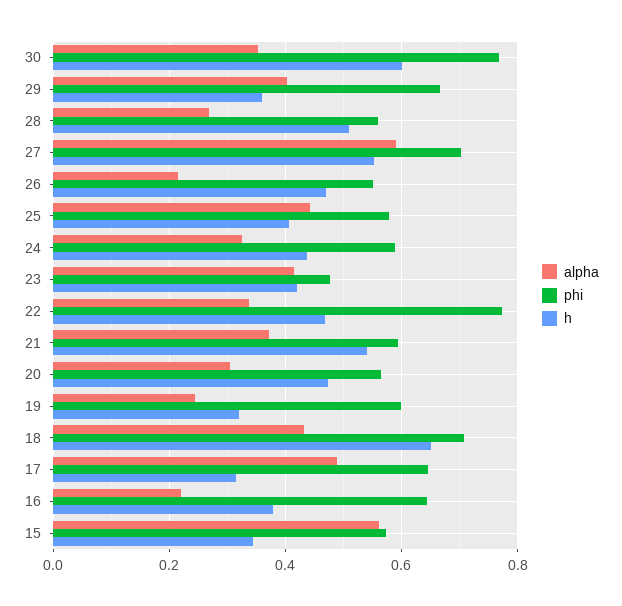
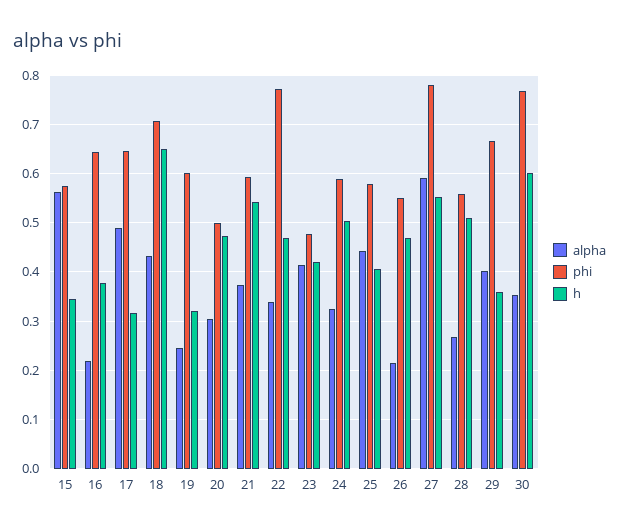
phi, 27: 0.7 -> 0.78
h, 24: 0.44 -> 0.5
phi, 20: 0.56 -> 0.5

